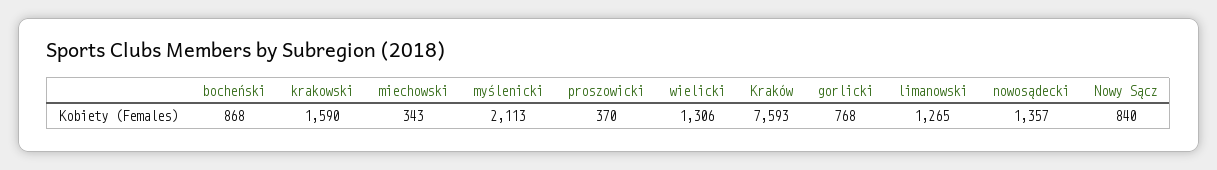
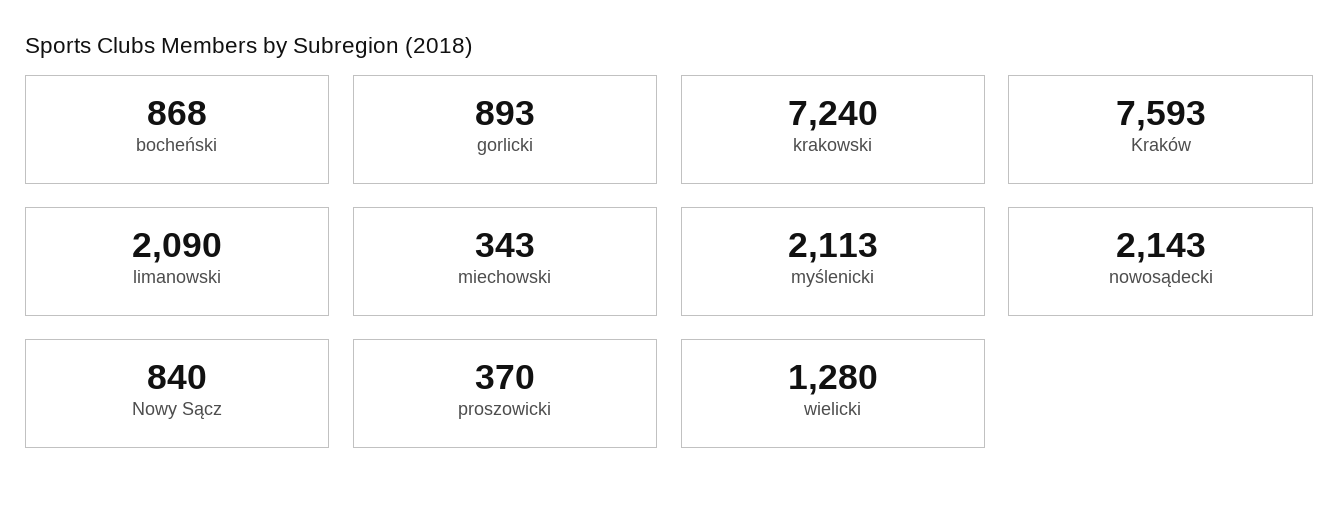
krakowski: 1590 -> 7240
wielicki: 1306 -> 1280
gorlicki: 768 -> 893
limanowski: 1265 -> 2090
nowosądecki: 1357 -> 2143

